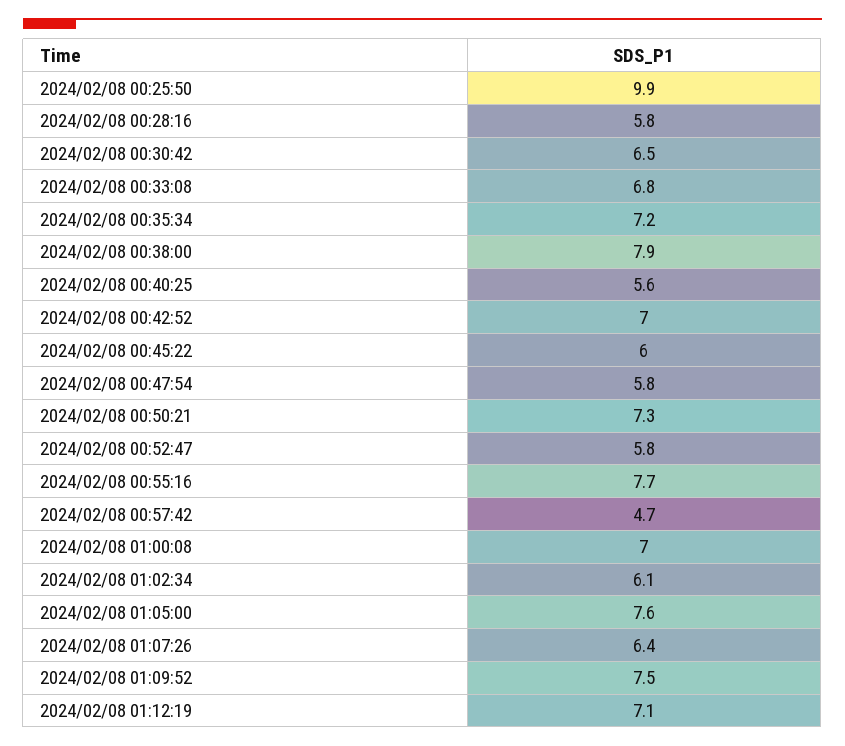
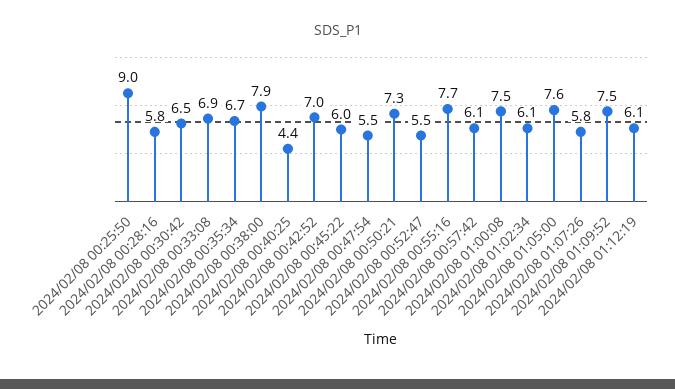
2024/02/08 00:25:50: 9.9 -> 9
2024/02/08 00:33:08: 6.8 -> 6.9
2024/02/08 00:35:34: 7.2 -> 6.7
2024/02/08 00:40:25: 5.6 -> 4.4
2024/02/08 00:47:54: 5.8 -> 5.5
2024/02/08 00:52:47: 5.8 -> 5.5
2024/02/08 00:57:42: 4.7 -> 6.1
2024/02/08 01:00:08: 7 -> 7.5
2024/02/08 01:07:26: 6.4 -> 5.8
2024/02/08 01:12:19: 7.1 -> 6.1

